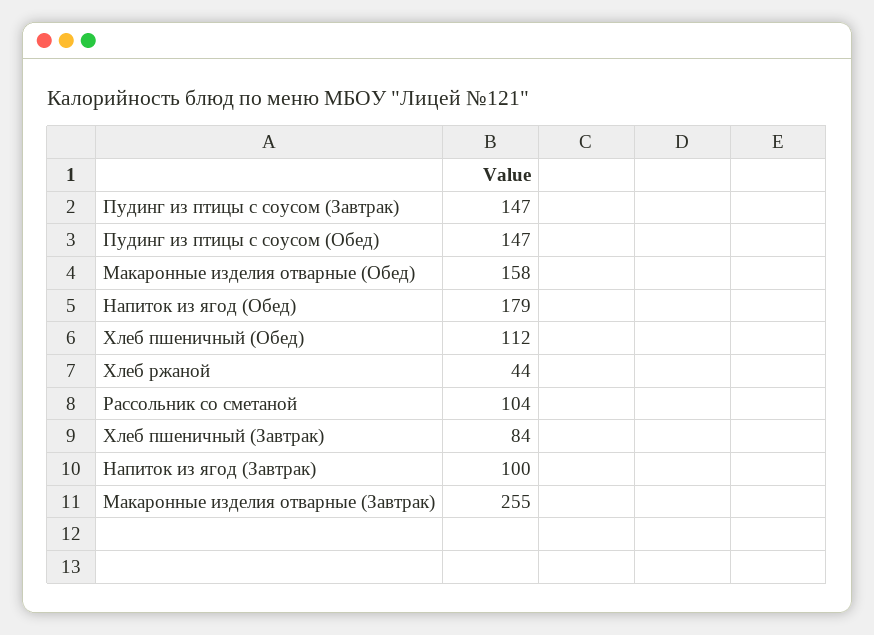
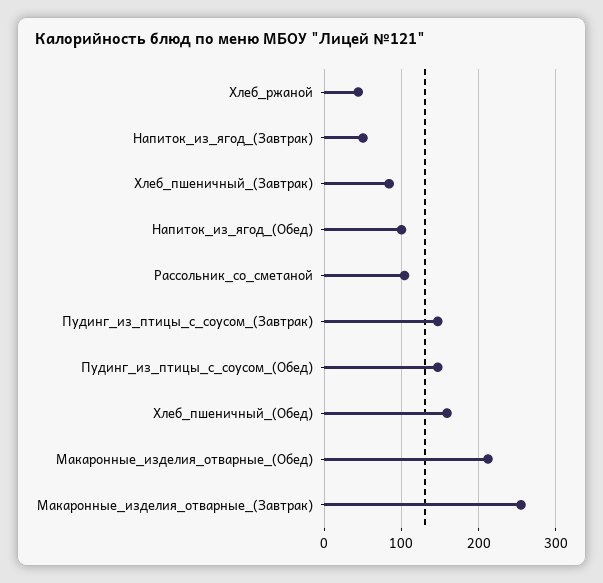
Макаронные изделия отварные (Обед): 158 -> 210
Напиток из ягод (Обед): 179 -> 100
Хлеб пшеничный (Обед): 112 -> 160
Напиток из ягод (Завтрак): 100 -> 50

